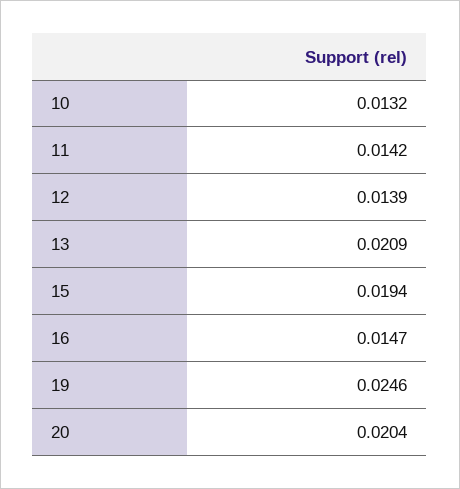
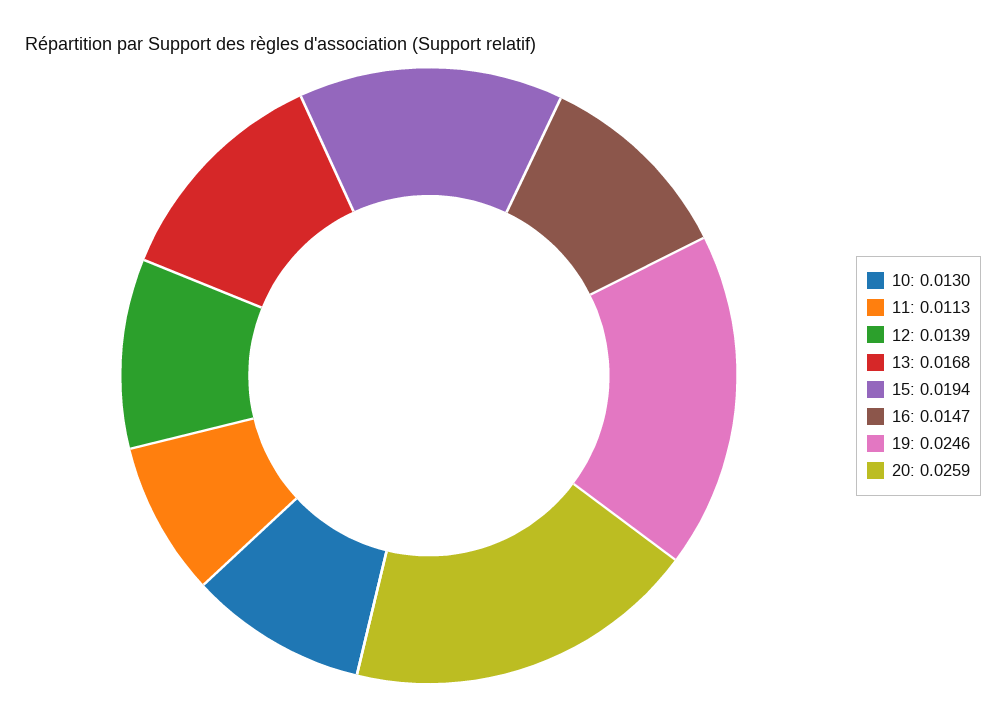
10: 0.0132 -> 0.013
11: 0.0142 -> 0.0113
13: 0.0209 -> 0.0168
20: 0.0204 -> 0.0259

